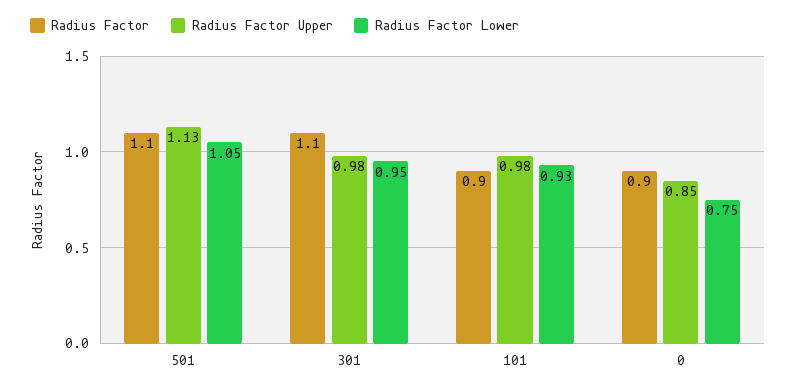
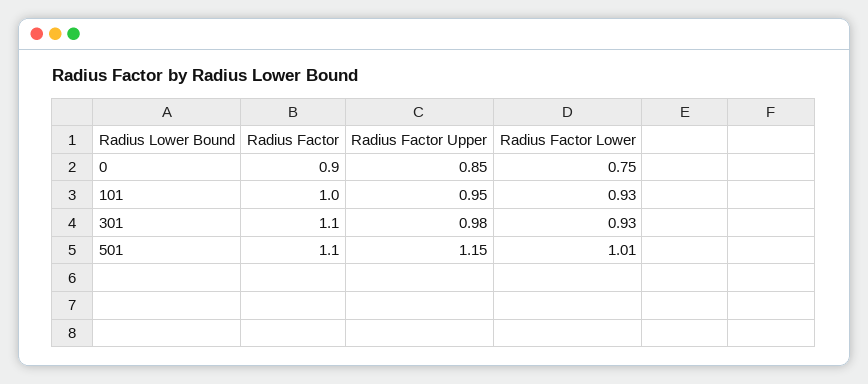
Radius Factor Upper, 501: 1.13 -> 1.15
Radius Factor Lower, 501: 1.05 -> 1.01
Radius Factor Lower, 301: 0.95 -> 0.93
Radius Factor, 101: 0.9 -> 1
Radius Factor Upper, 101: 0.98 -> 0.95

